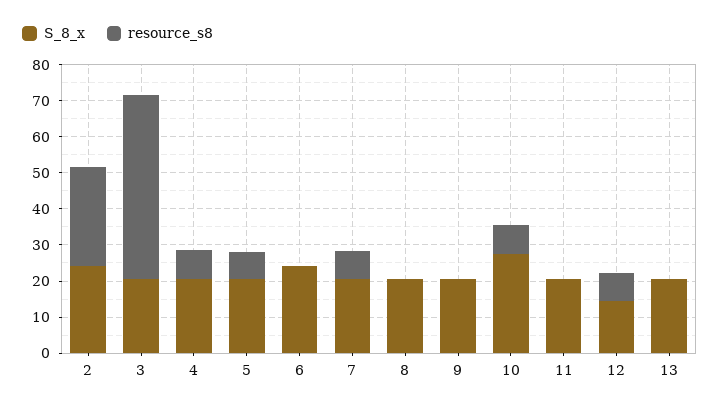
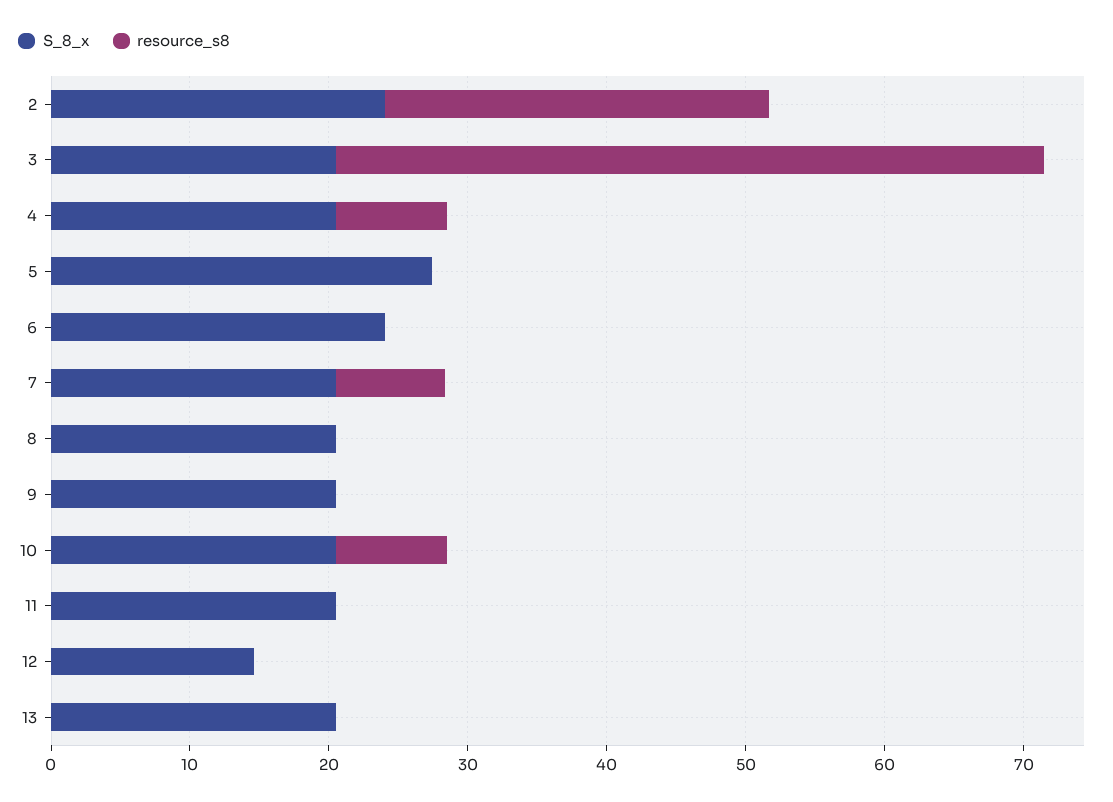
S_8_x, 5: 20 -> 28
resource_s8, 5: 7.5 -> 0
S_8_x, 10: 27.5 -> 20
resource_s8, 12: 7.5 -> 0

